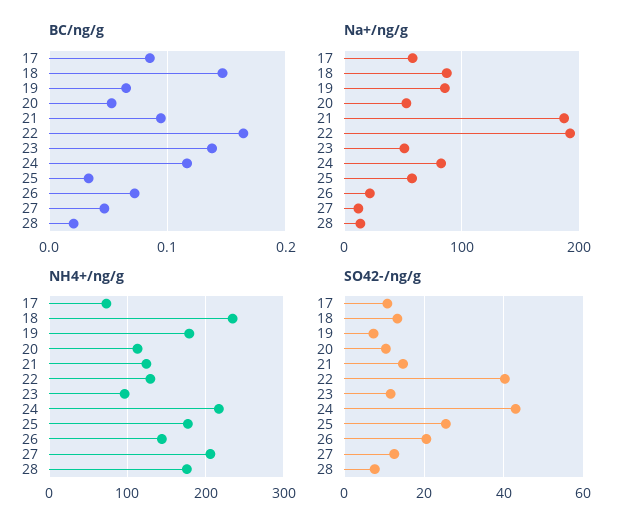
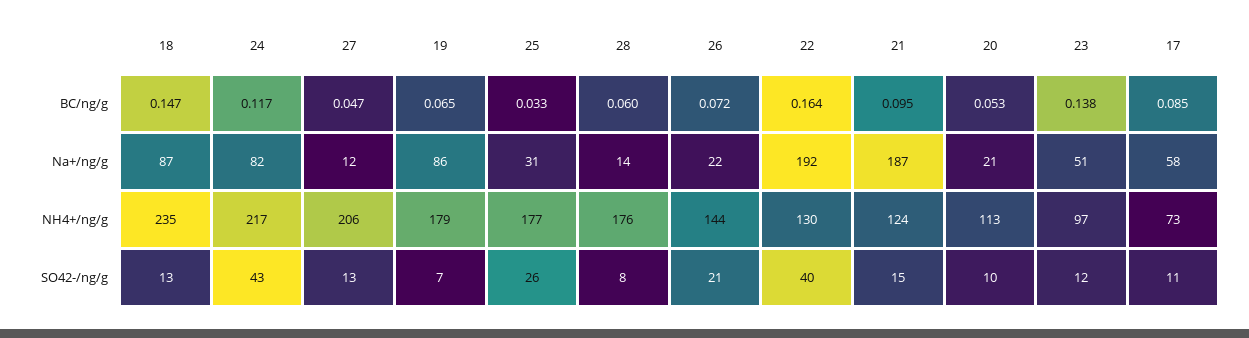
BC/ng/g, 28: 0.02 -> 0.06
Na+/ng/g, 20: 50 -> 21
Na+/ng/g, 25: 60 -> 31

